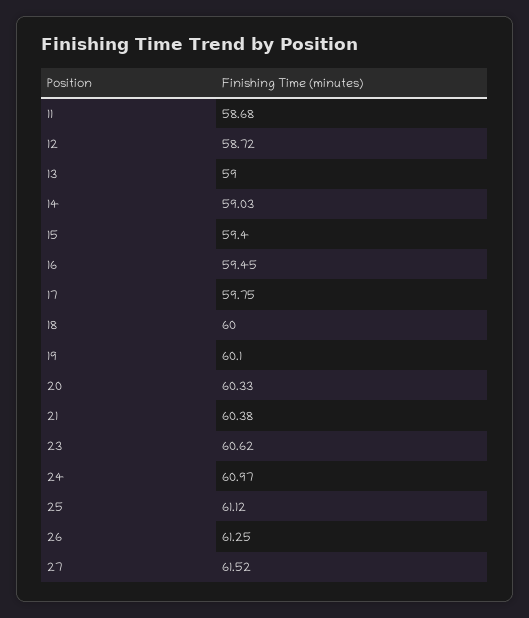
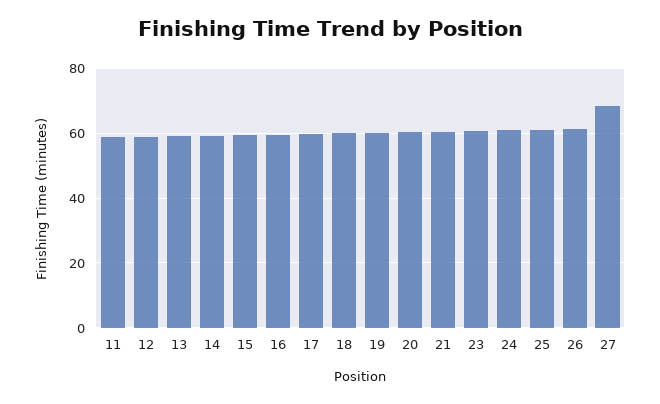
27: 61.52 -> 68

